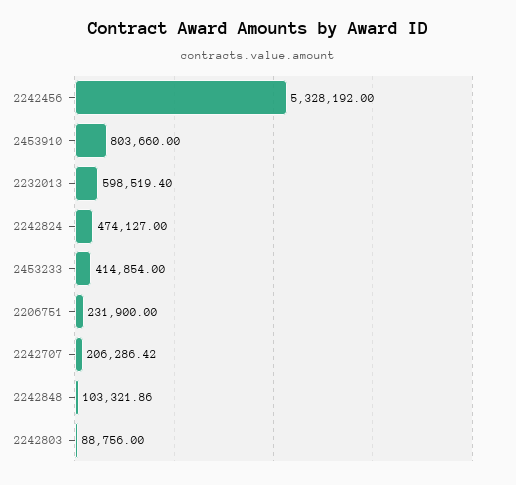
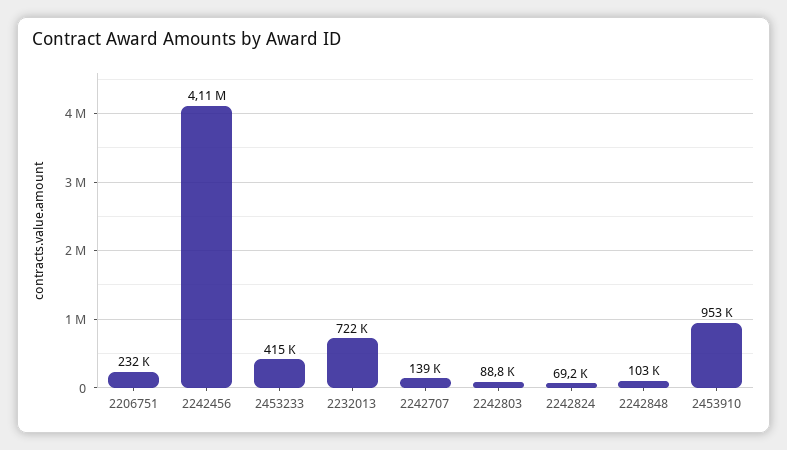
2242456: 5328192 -> 4110000
2453910: 803660 -> 953000
2232013: 598519.4 -> 722000
2242824: 474127 -> 69200
2242707: 206286.42 -> 139000

